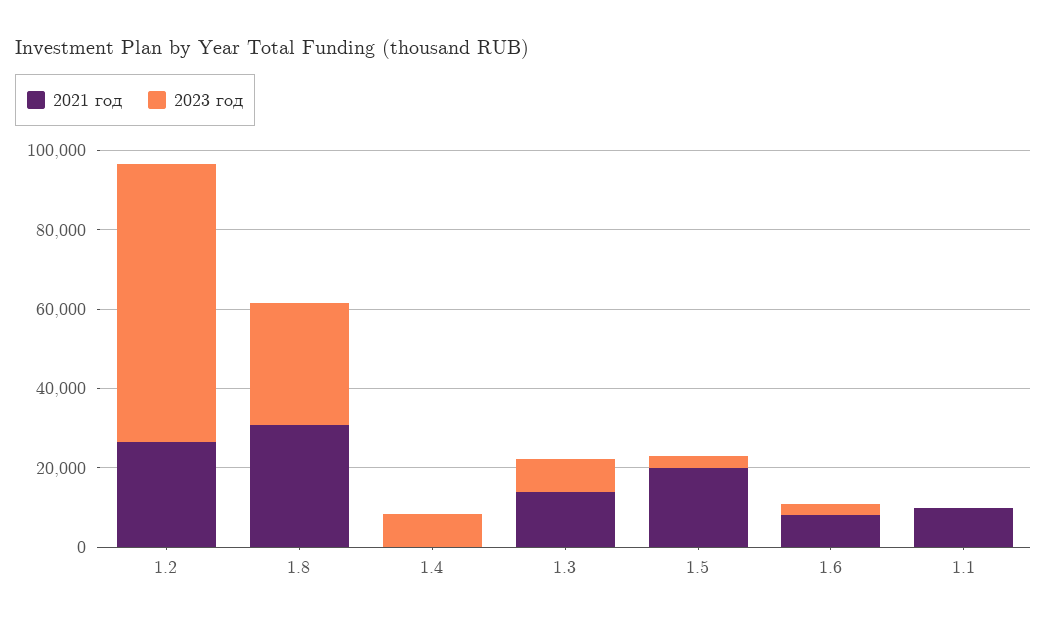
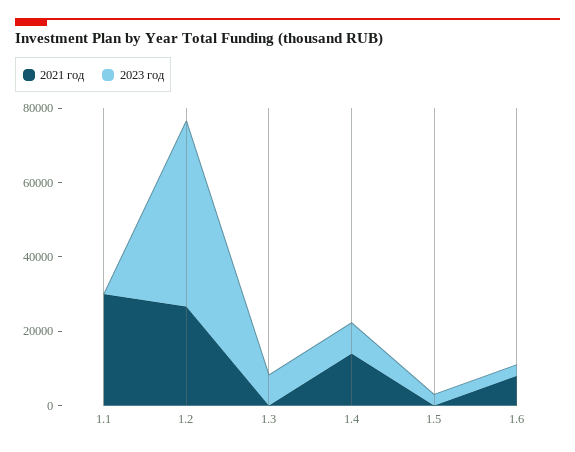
2023 год, 1.2: 70000 -> 50000
2021 год, 1.8: 30000 -> none
2023 год, 1.8: 30000 -> none
2021 год, 1.4: 0 -> 15000
2021 год, 1.3: 15000 -> 0
2021 год, 1.5: 20000 -> 0
2021 год, 1.1: 10000 -> 30000

